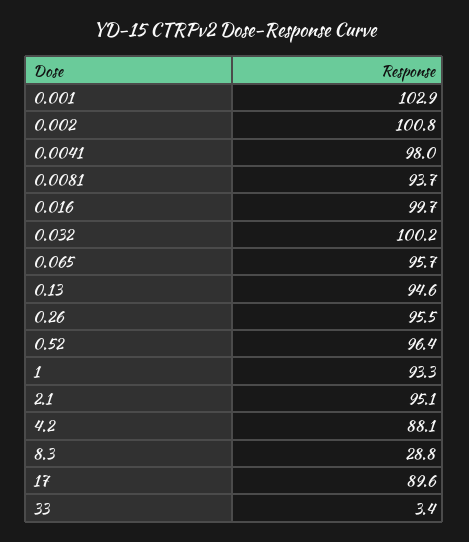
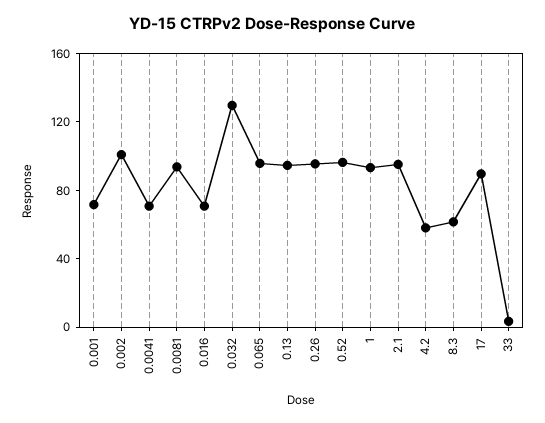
0.001: 102.9 -> 70
0.0041: 98 -> 70
0.016: 99.7 -> 70
0.032: 100.2 -> 130
4.2: 88.1 -> 60
8.3: 28.8 -> 60

